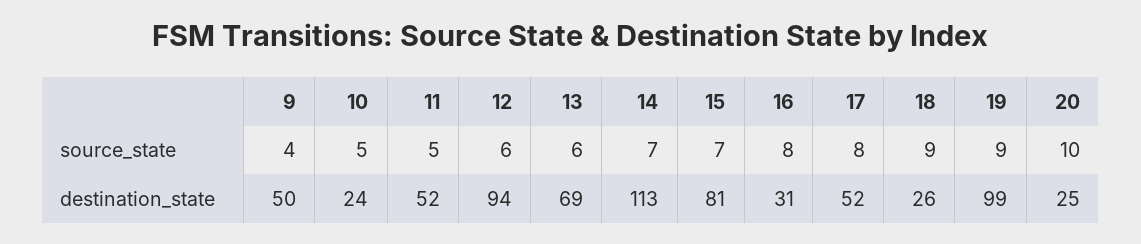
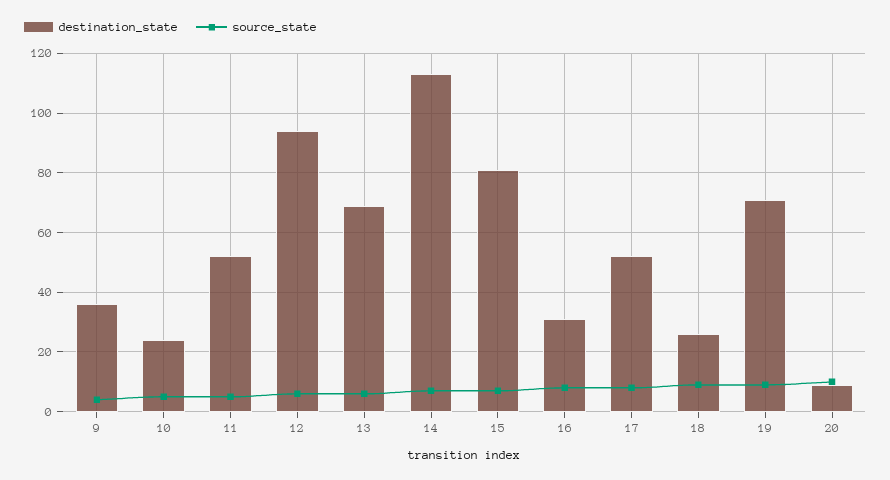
destination_state, 9: 50 -> 35
destination_state, 19: 99 -> 70
destination_state, 20: 25 -> 10

